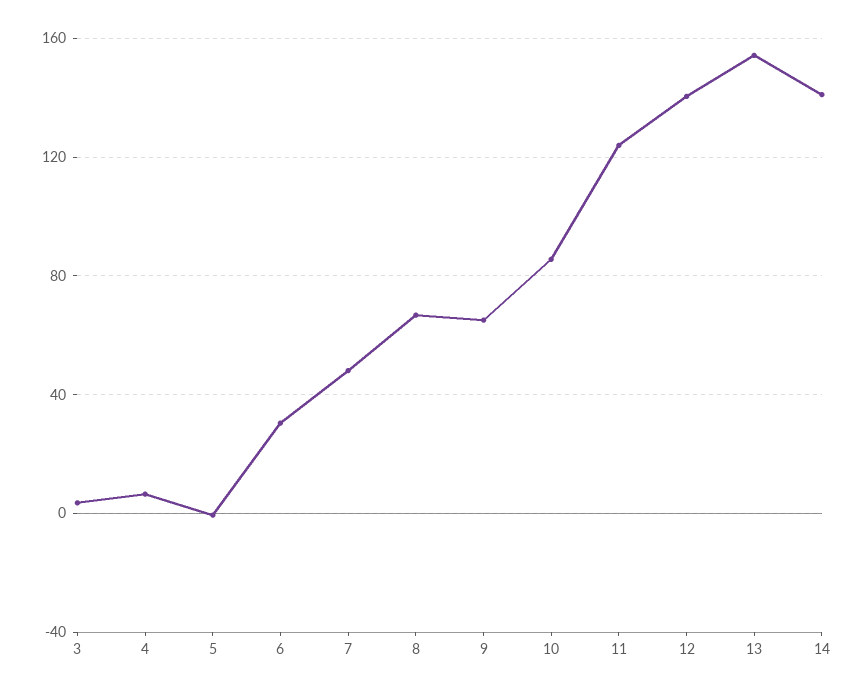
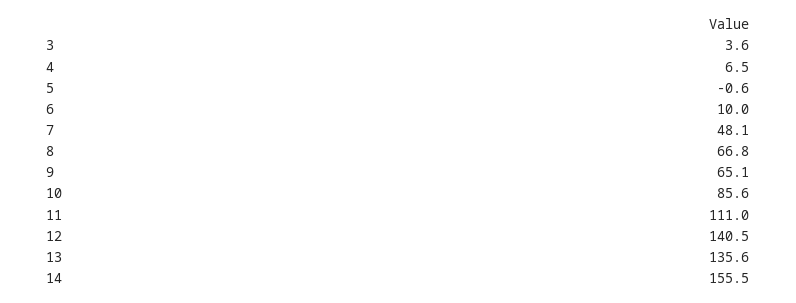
6: 30 -> 10
11: 125 -> 111
13: 155 -> 135.6
14: 140 -> 155.5

